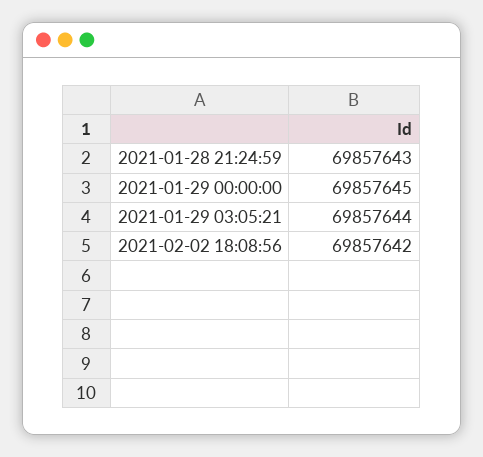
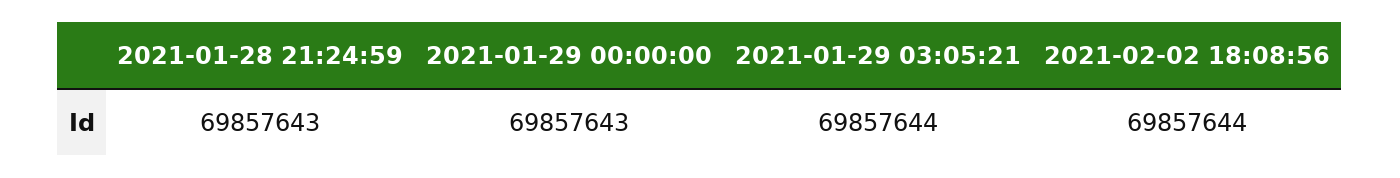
2021-01-29 00:00:00: 69857645 -> 69857643
2021-02-02 18:08:56: 69857642 -> 69857644

